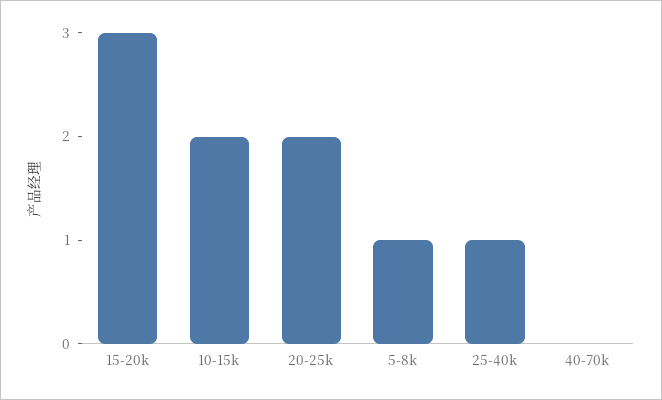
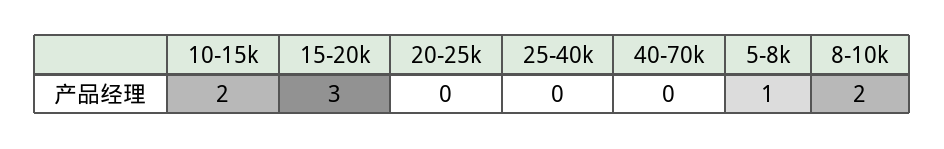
20-25k: 2 -> 0
25-40k: 1 -> 0
8-10k: none -> 2

